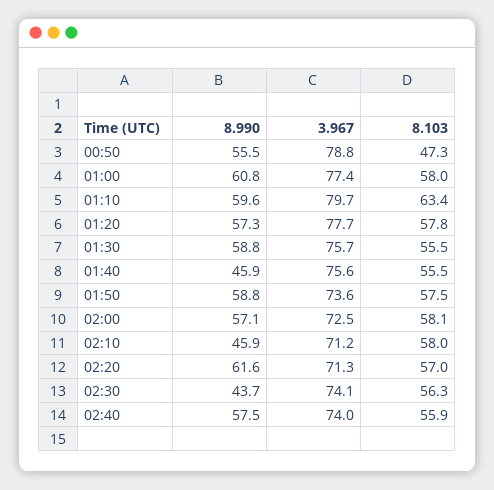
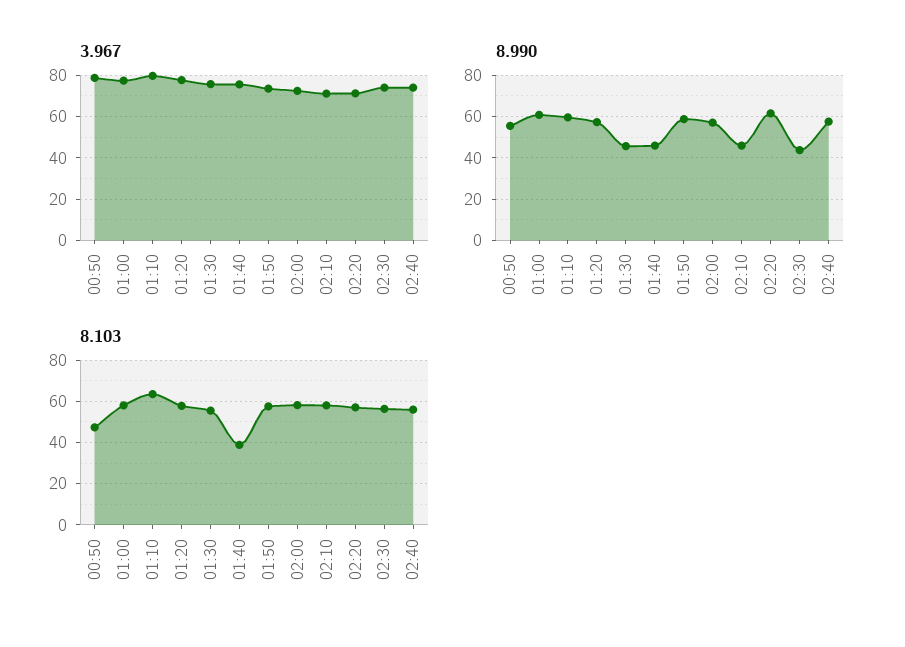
8.990, 01:30: 58.8 -> 45
8.103, 01:40: 55.5 -> 40

